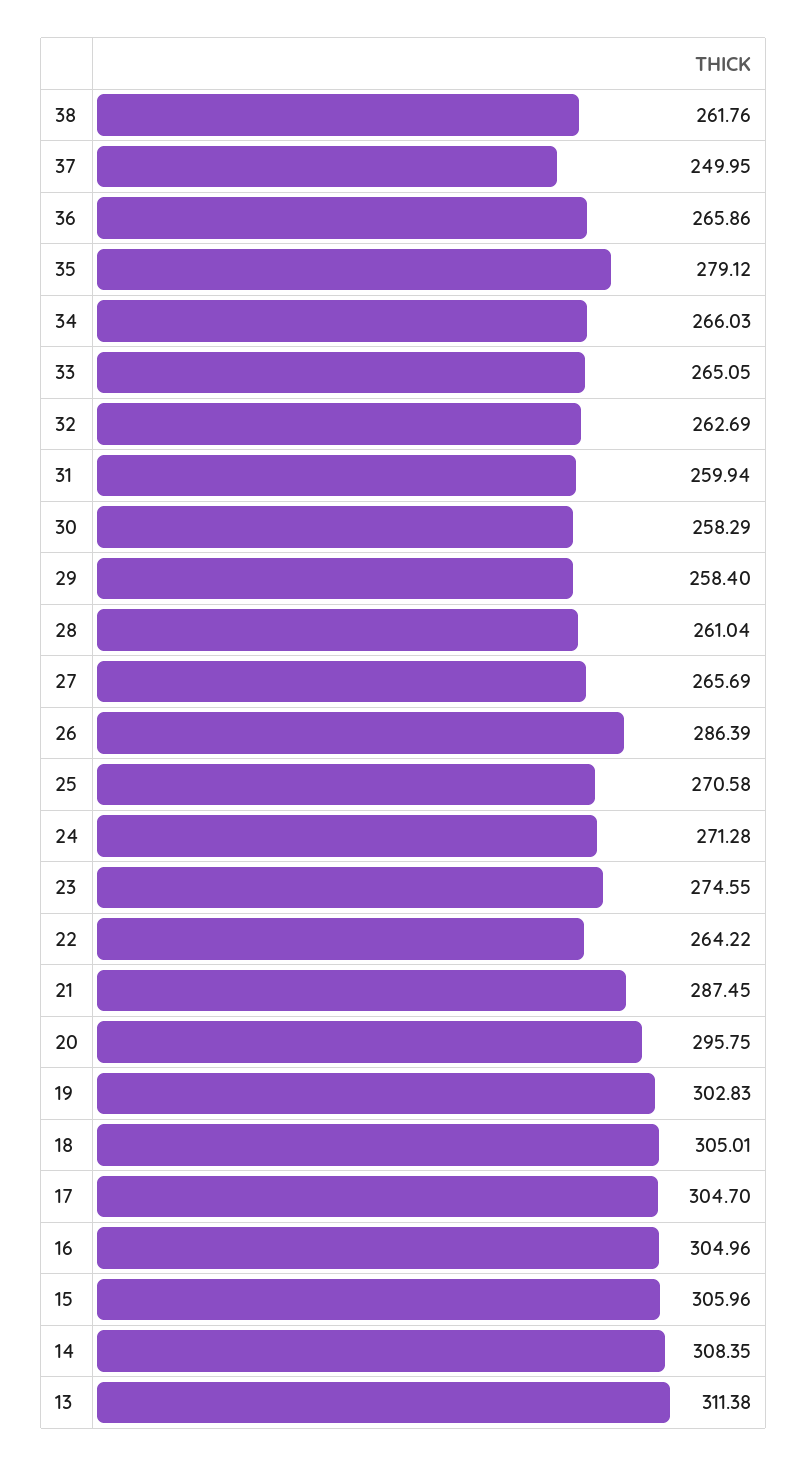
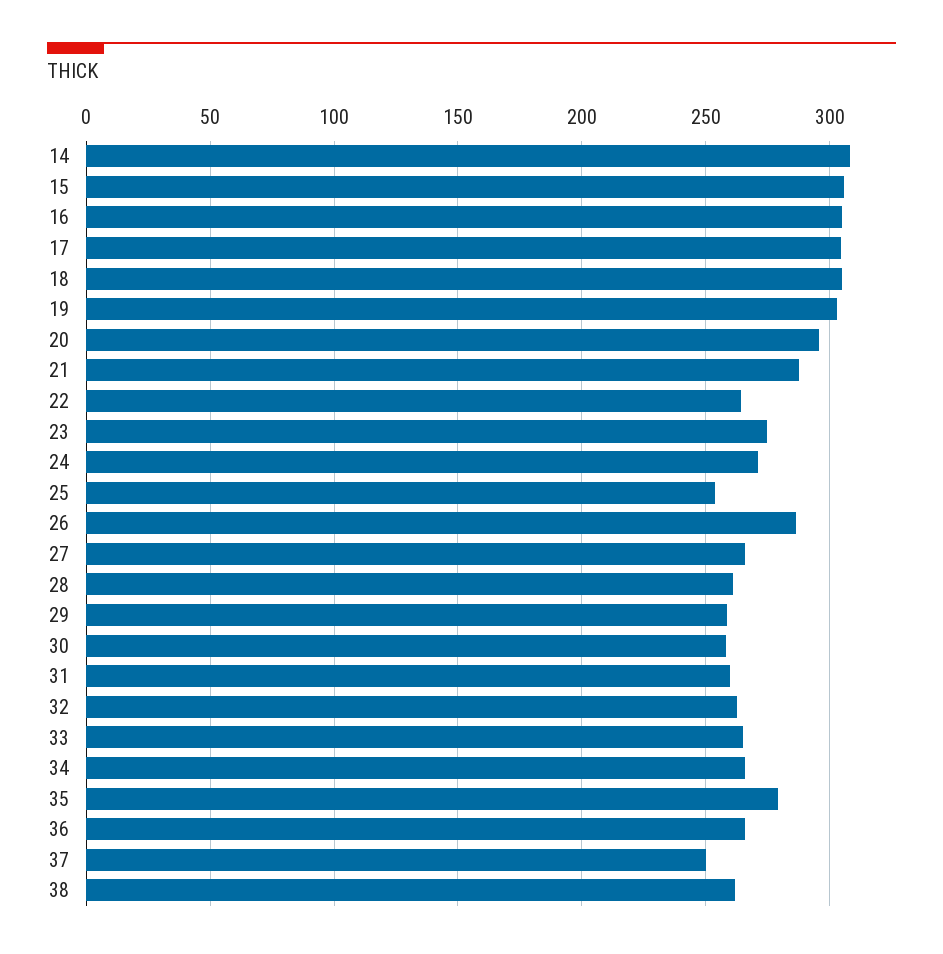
25: 270.58 -> 255
13: 311.38 -> none

